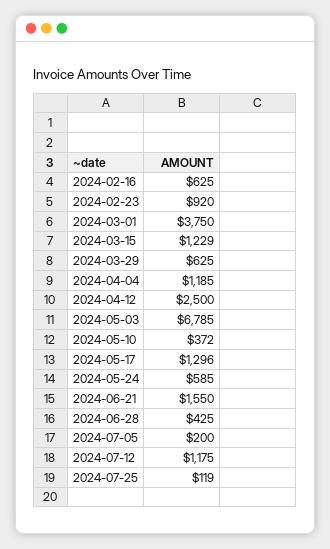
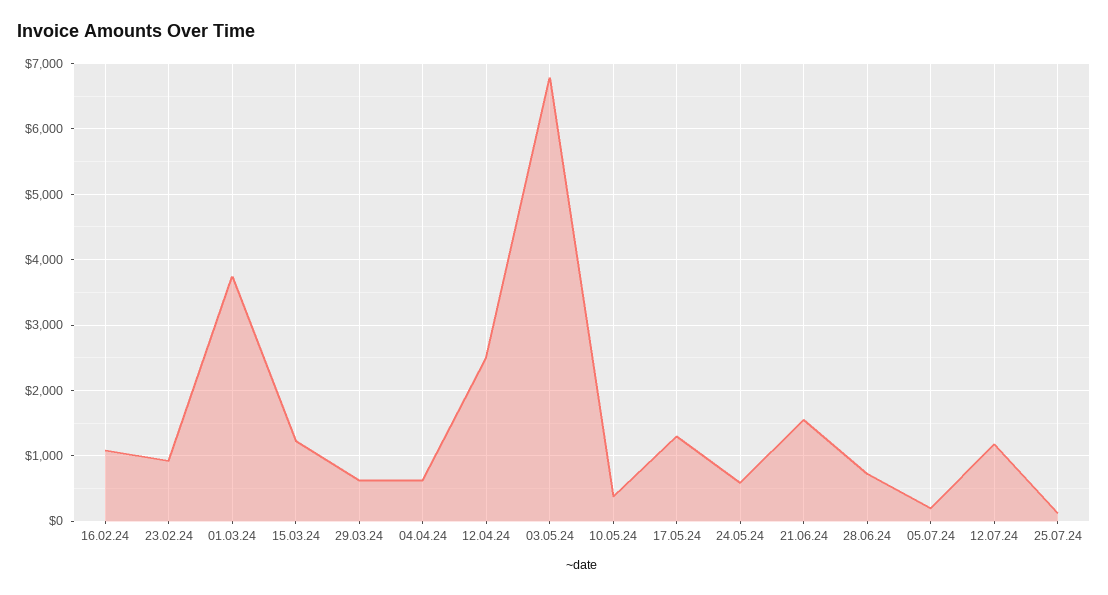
2024-02-16: 625 -> 1100
2024-04-04: 1185 -> 600
2024-06-28: 425 -> 700

